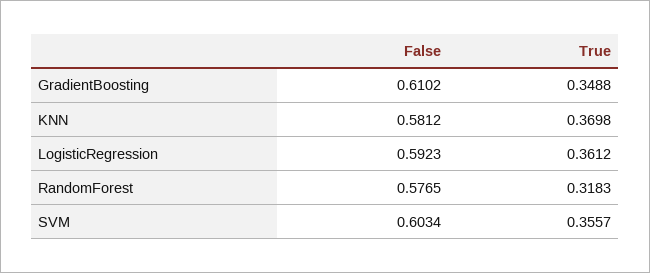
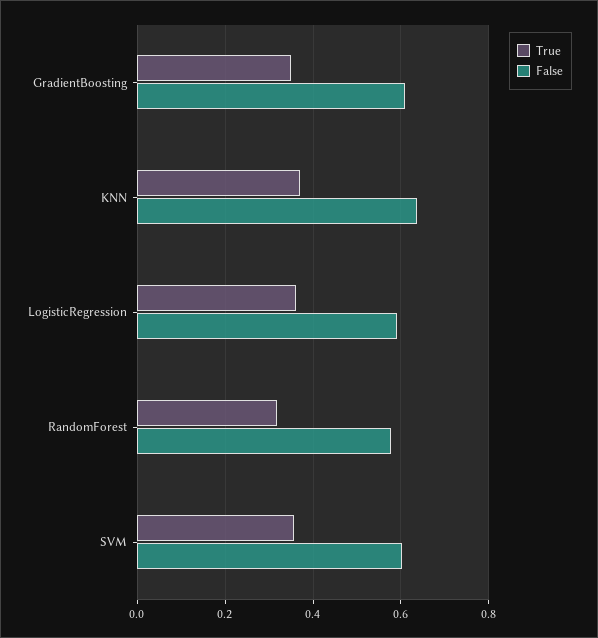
False, KNN: 0.5812 -> 0.64

